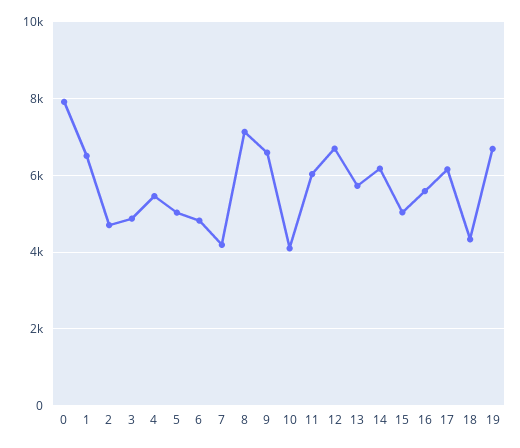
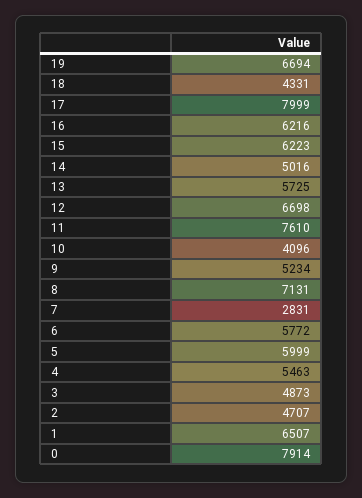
5: 5000 -> 5999
6: 4800 -> 5772
7: 4200 -> 2831
9: 6600 -> 5234
11: 6000 -> 7610
14: 6200 -> 5016
15: 5000 -> 6223
16: 5600 -> 6216
17: 6200 -> 7999

